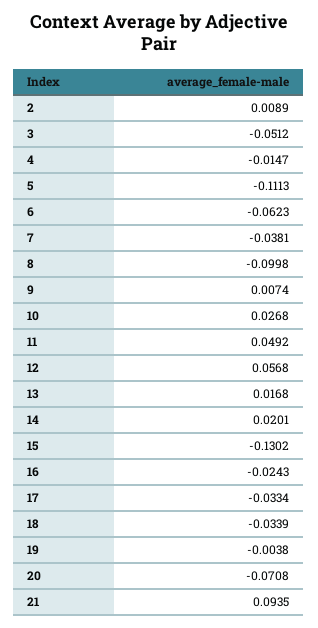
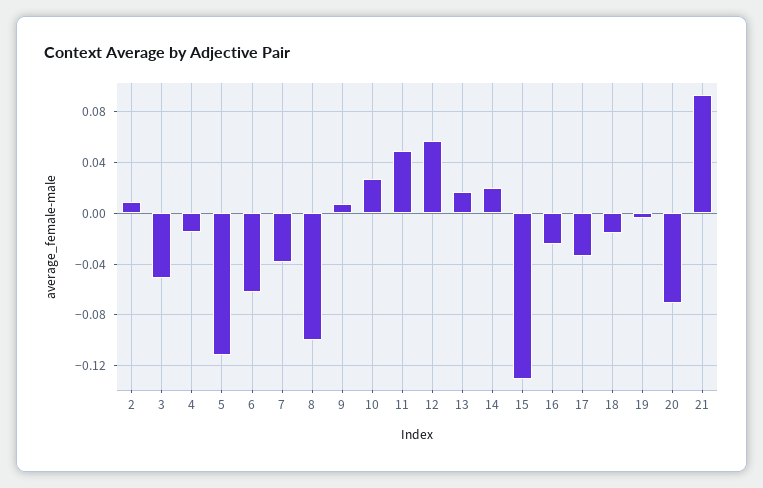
18: -0.0339 -> -0.015

